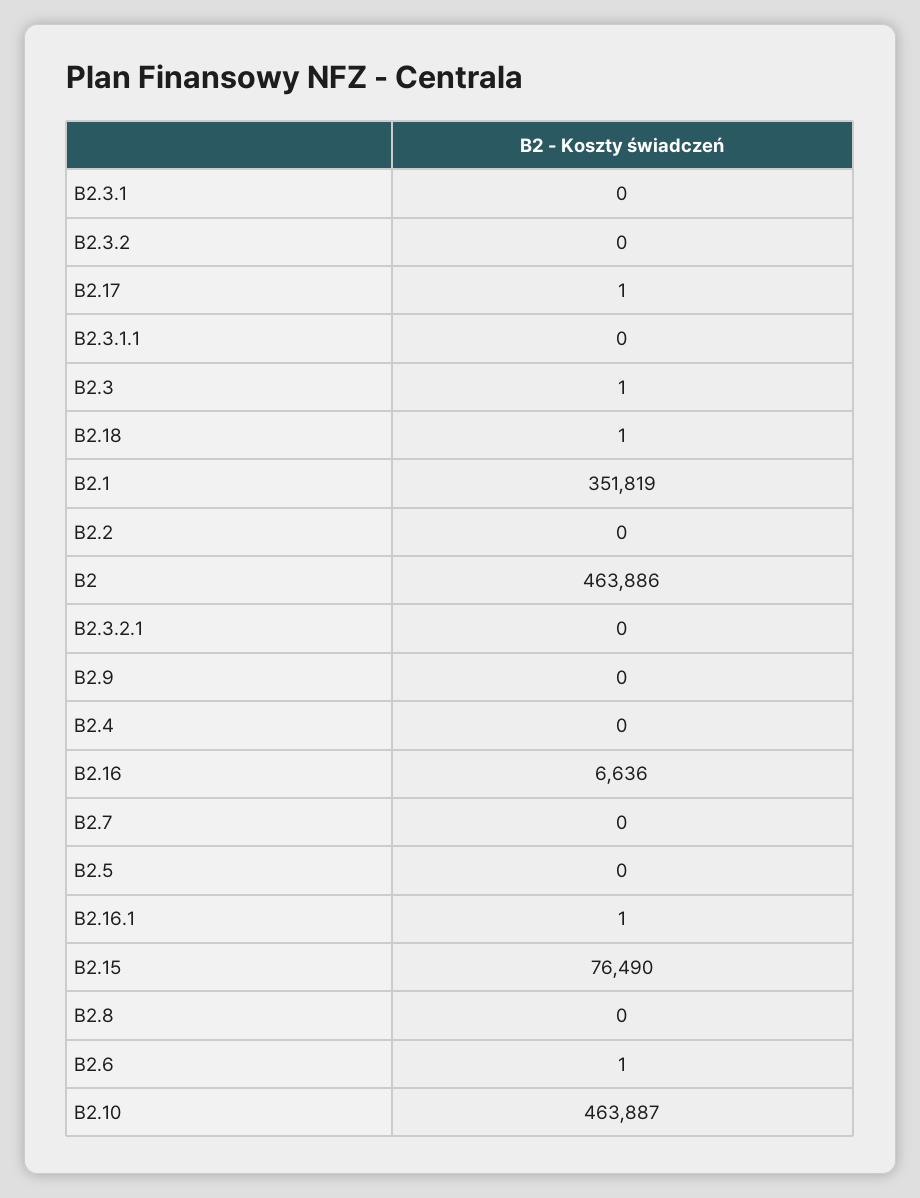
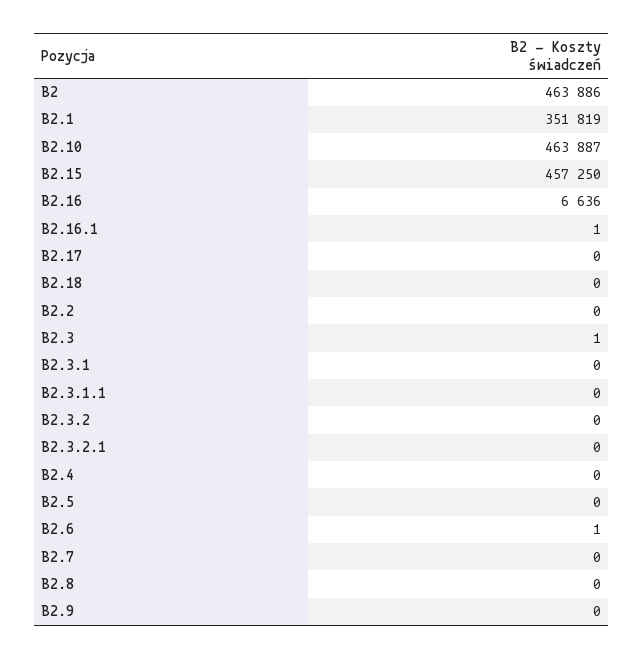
B2.17: 1 -> 0
B2.18: 1 -> 0
B2.15: 76490 -> 457250

